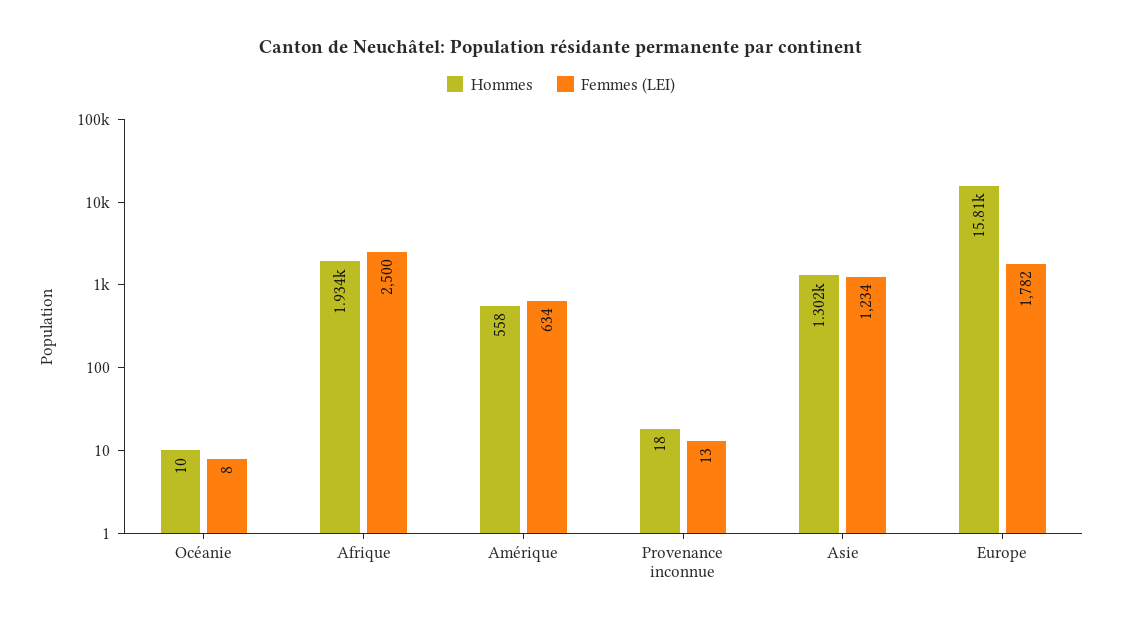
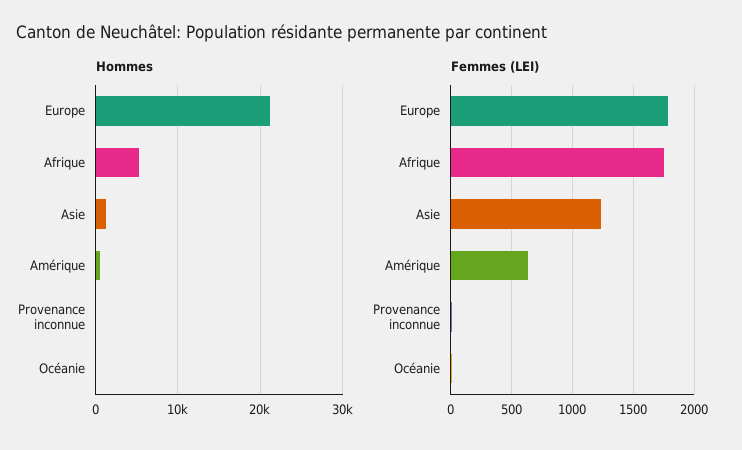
Hommes, Afrique: 1934 -> 5000
Femmes (LEI), Afrique: 2500 -> 1750
Hommes, Europe: 15810 -> 21000

